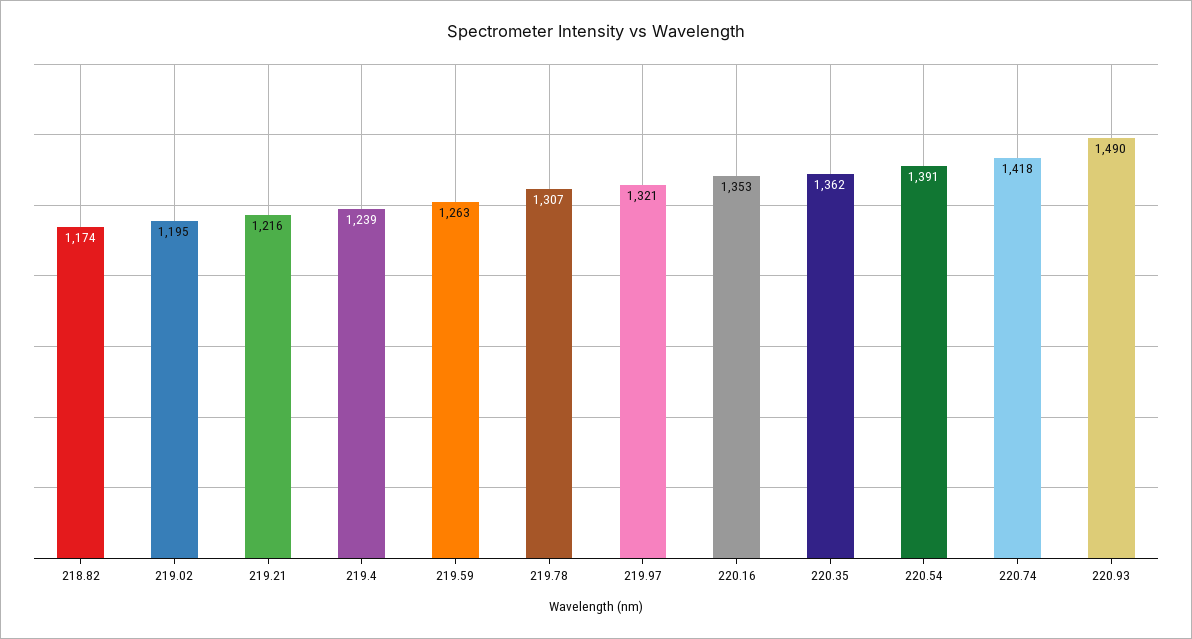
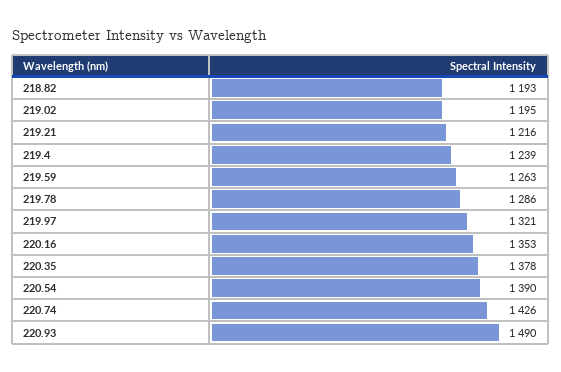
218.82: 1174 -> 1193
219.78: 1307 -> 1286
220.35: 1362 -> 1378
220.54: 1391 -> 1390
220.74: 1418 -> 1426

